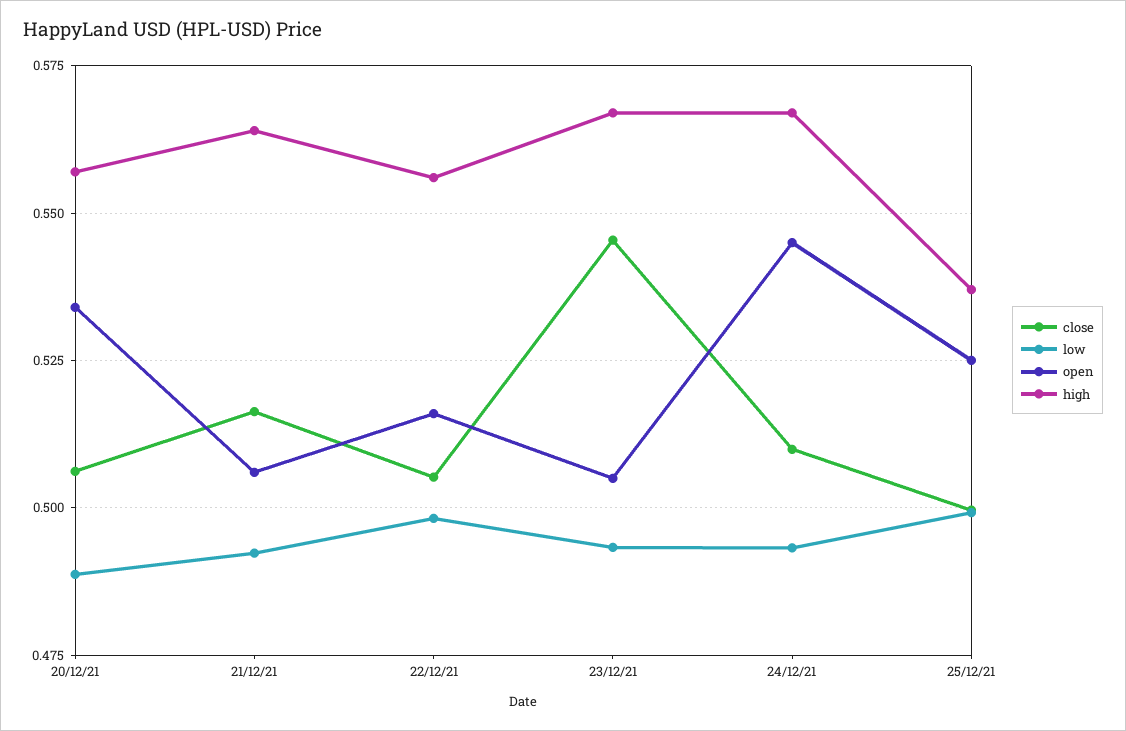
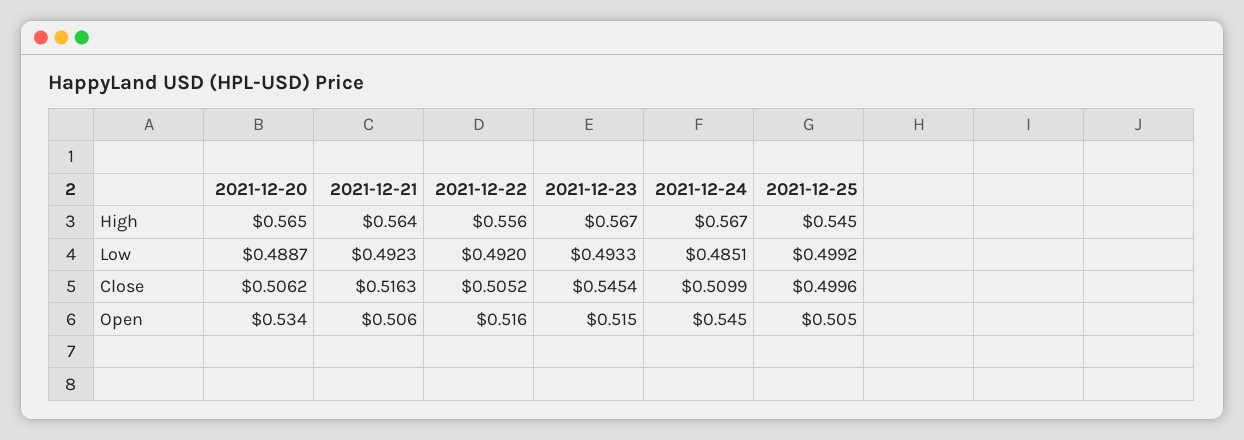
high, 20/12/21: 0.5575 -> 0.565
low, 22/12/21: 0.4975 -> 0.492
open, 23/12/21: 0.505 -> 0.515
low, 24/12/21: 0.4925 -> 0.4851
open, 25/12/21: 0.525 -> 0.505
high, 25/12/21: 0.5375 -> 0.545

